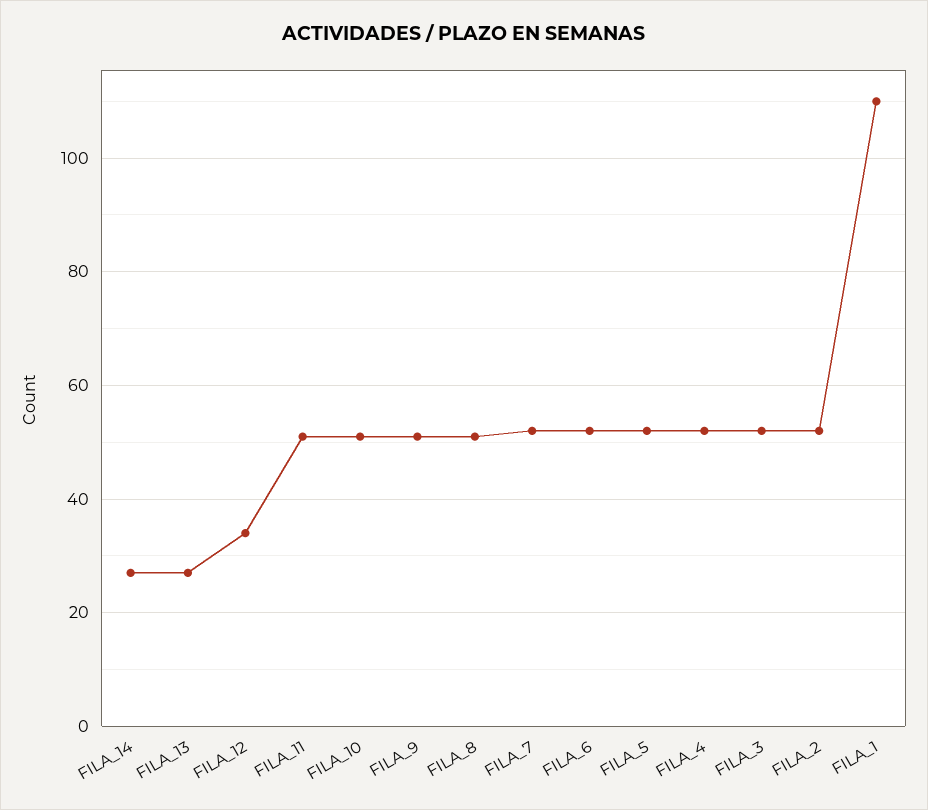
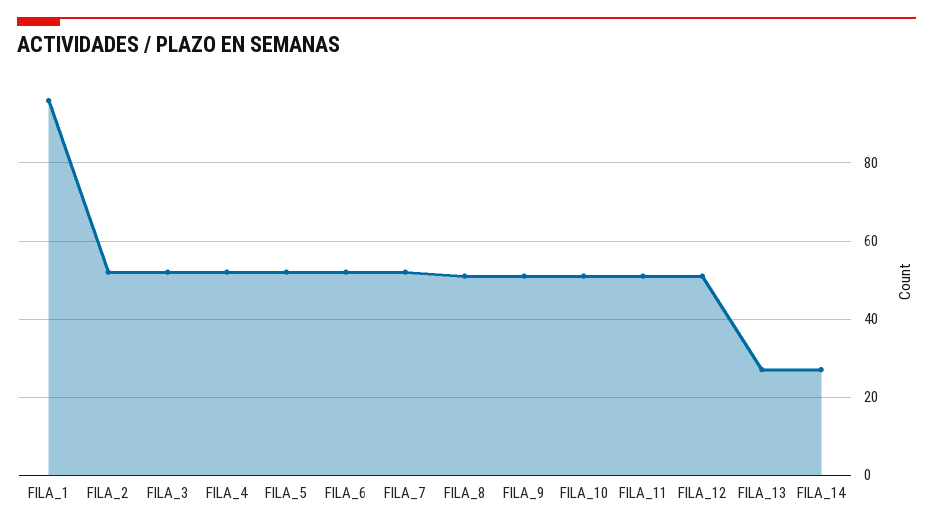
FILA_12: 35 -> 50
FILA_1: 110 -> 95

